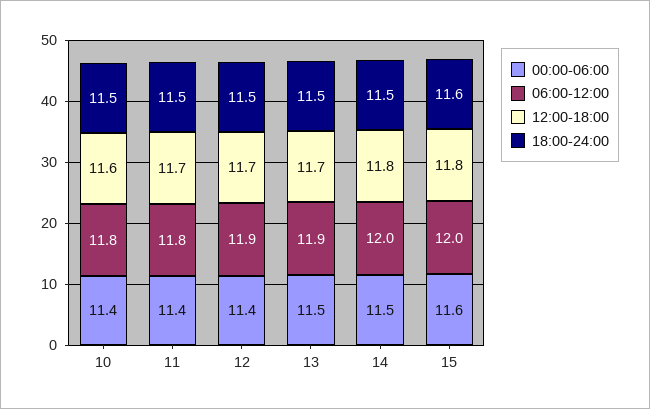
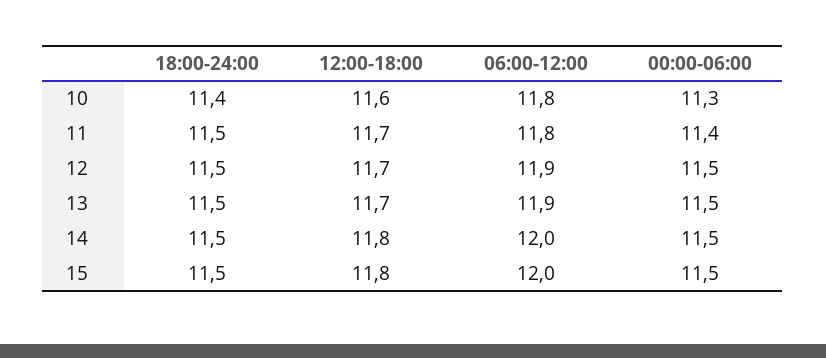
00:00-06:00, 10: 11.4 -> 11.3
18:00-24:00, 10: 11.5 -> 11.4
00:00-06:00, 12: 11.4 -> 11.5
00:00-06:00, 15: 11.6 -> 11.5
18:00-24:00, 15: 11.6 -> 11.5

